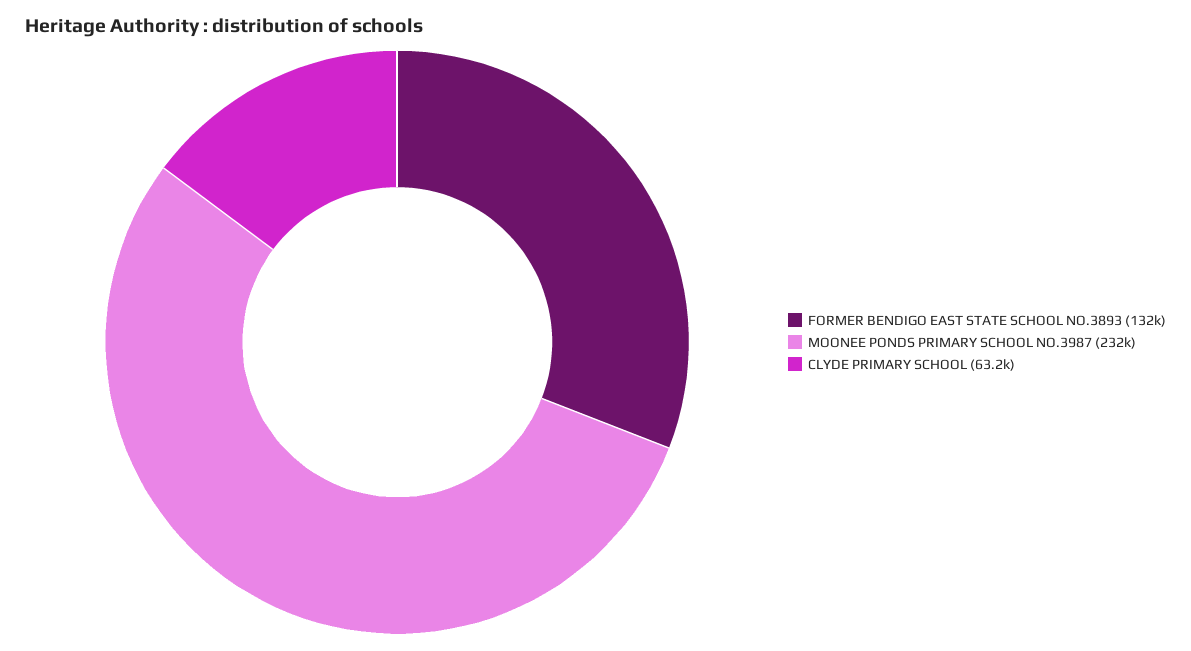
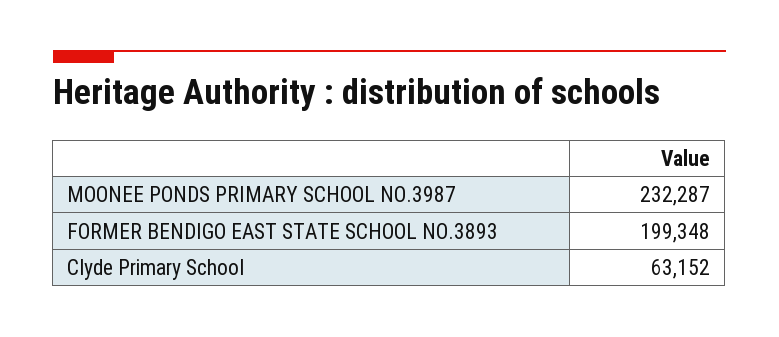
FORMER BENDIGO EAST STATE SCHOOL NO.3893: 132000 -> 199348

